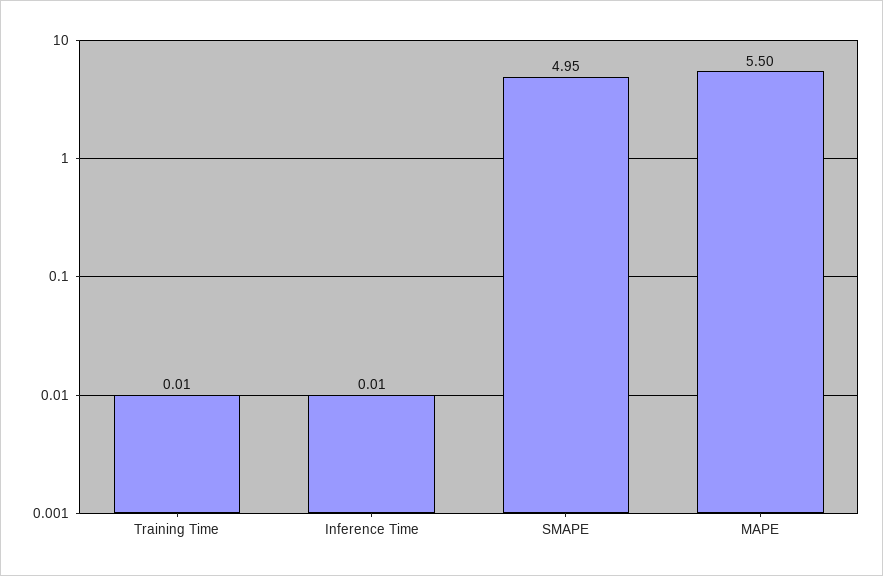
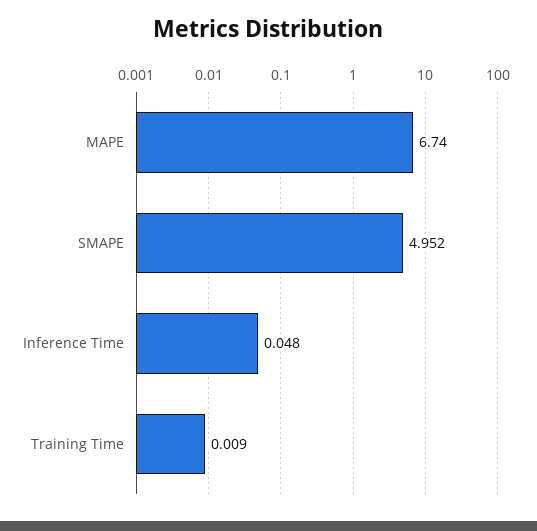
Inference Time: 0.01 -> 0.048
MAPE: 5.5 -> 6.74

